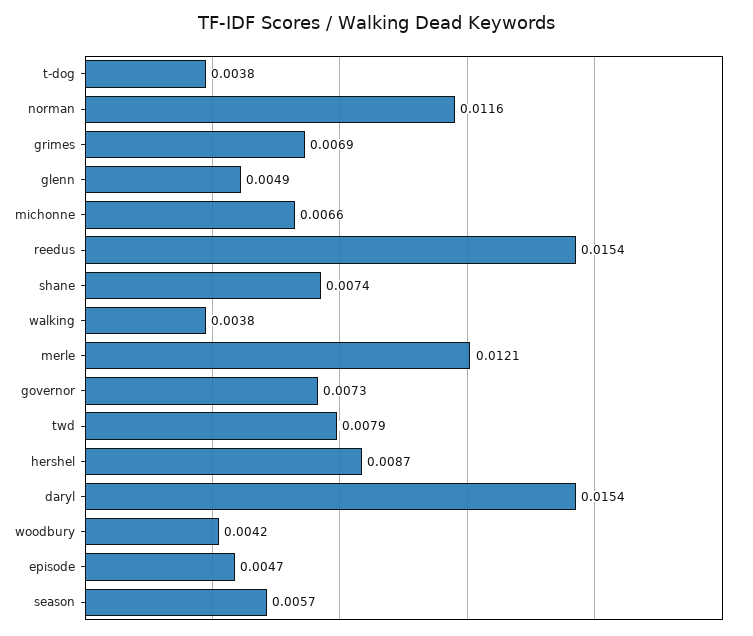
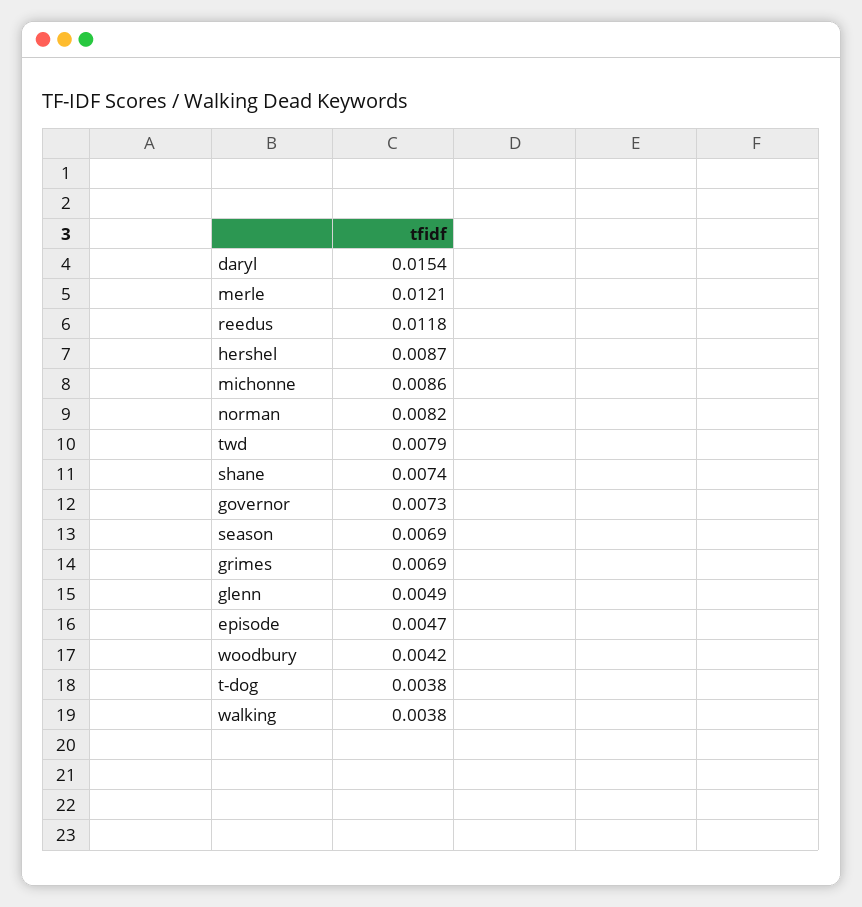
norman: 0.0116 -> 0.0082
michonne: 0.0066 -> 0.0086
reedus: 0.0154 -> 0.0118
season: 0.0057 -> 0.0069

